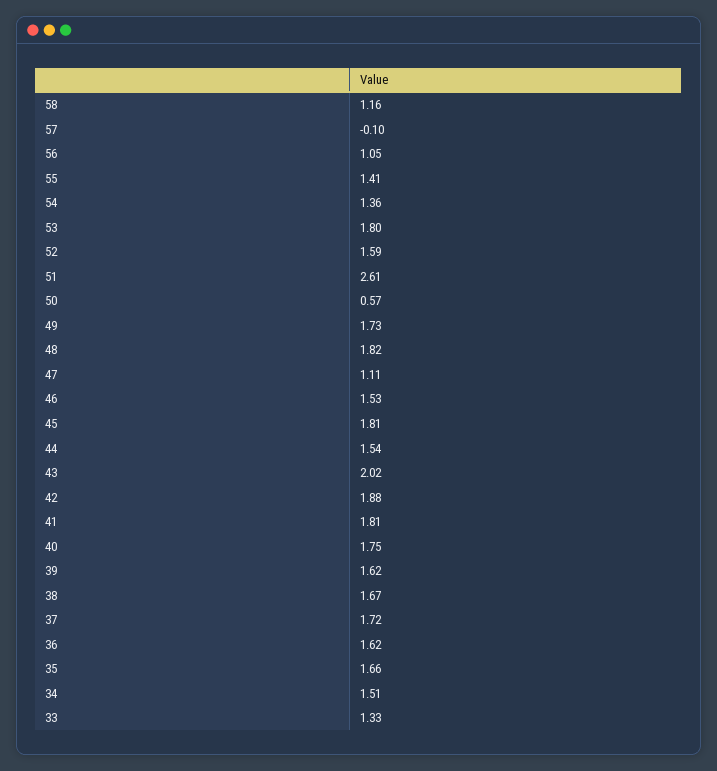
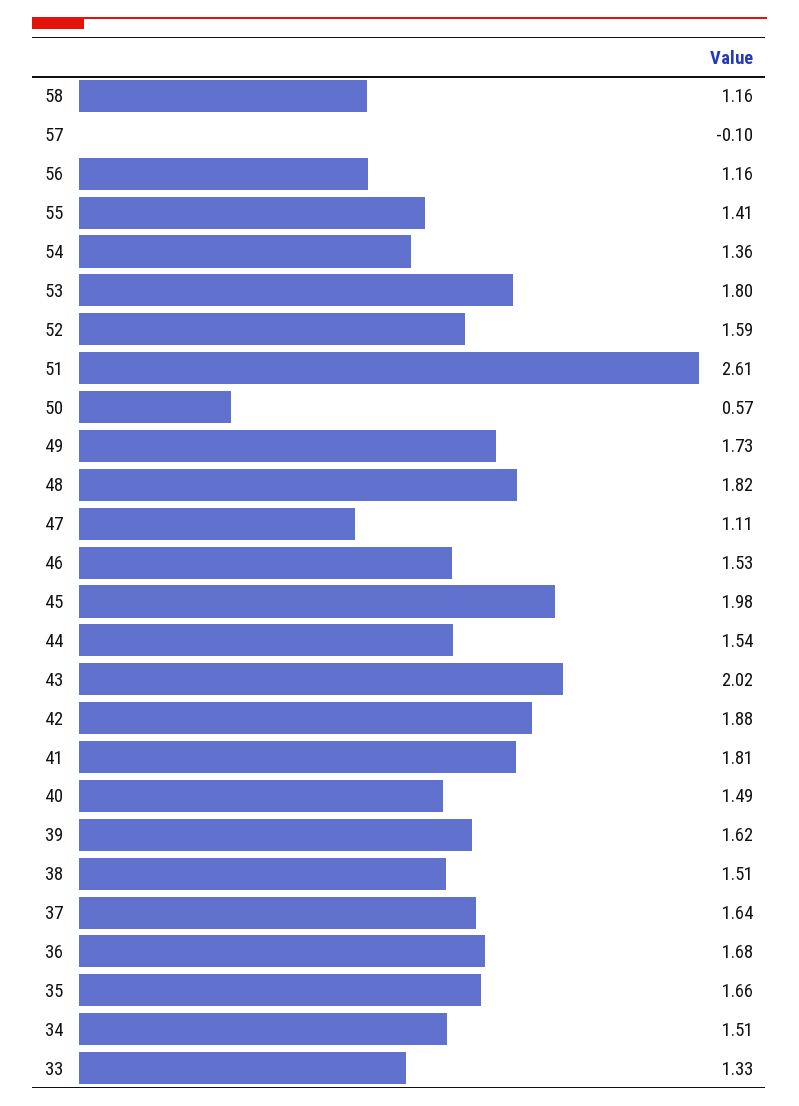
56: 1.05 -> 1.16
45: 1.81 -> 1.98
40: 1.75 -> 1.49
38: 1.67 -> 1.51
37: 1.72 -> 1.64
36: 1.62 -> 1.68

